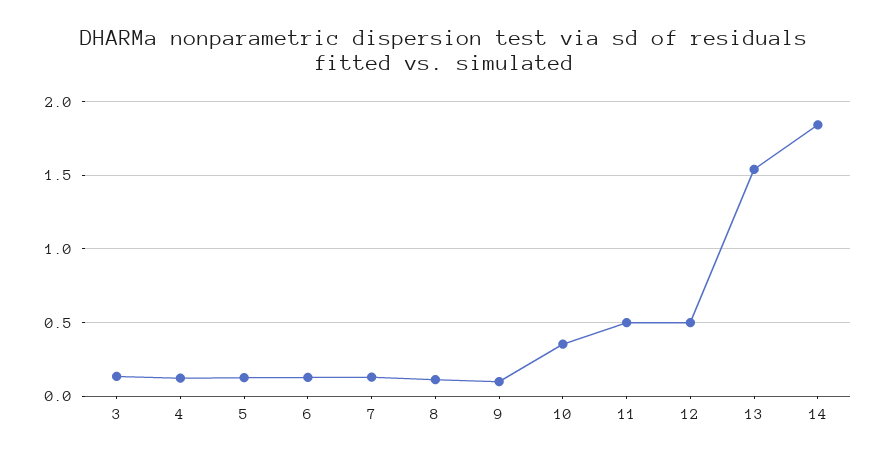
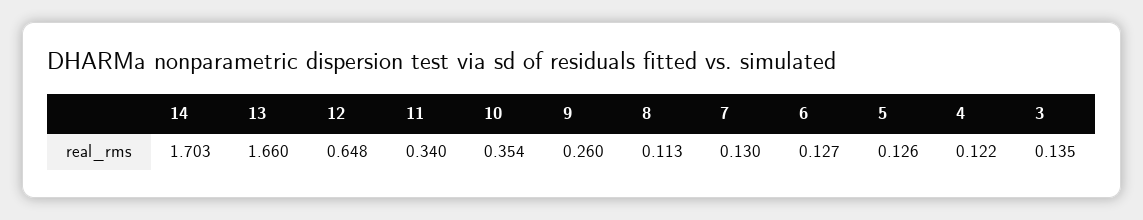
9: 0.1 -> 0.26
11: 0.5 -> 0.34
12: 0.5 -> 0.648
13: 1.55 -> 1.66
14: 1.85 -> 1.703

